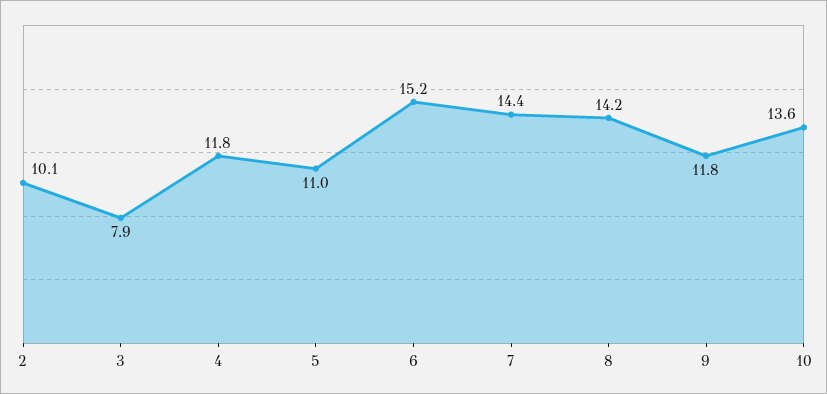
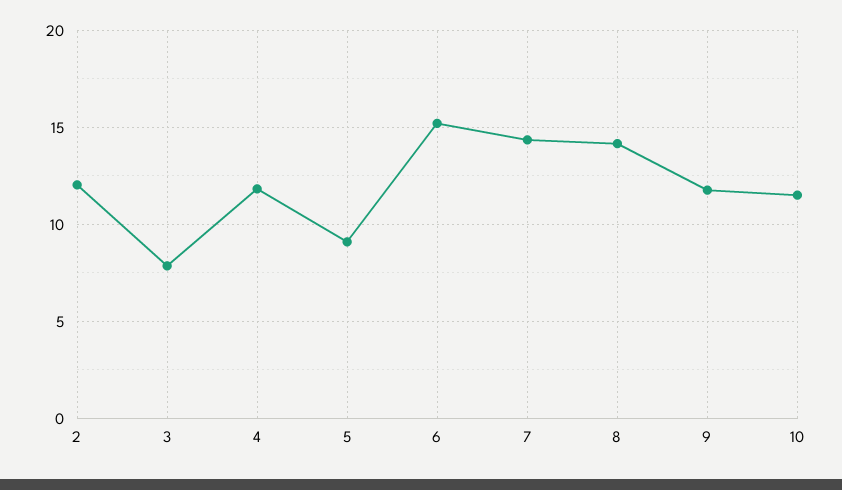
2: 10.1 -> 12
5: 11 -> 9
10: 13.6 -> 11.5

